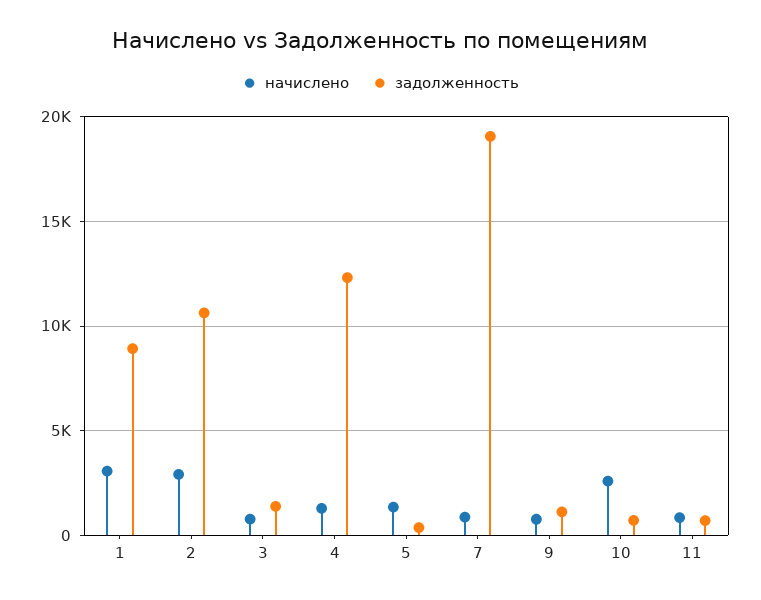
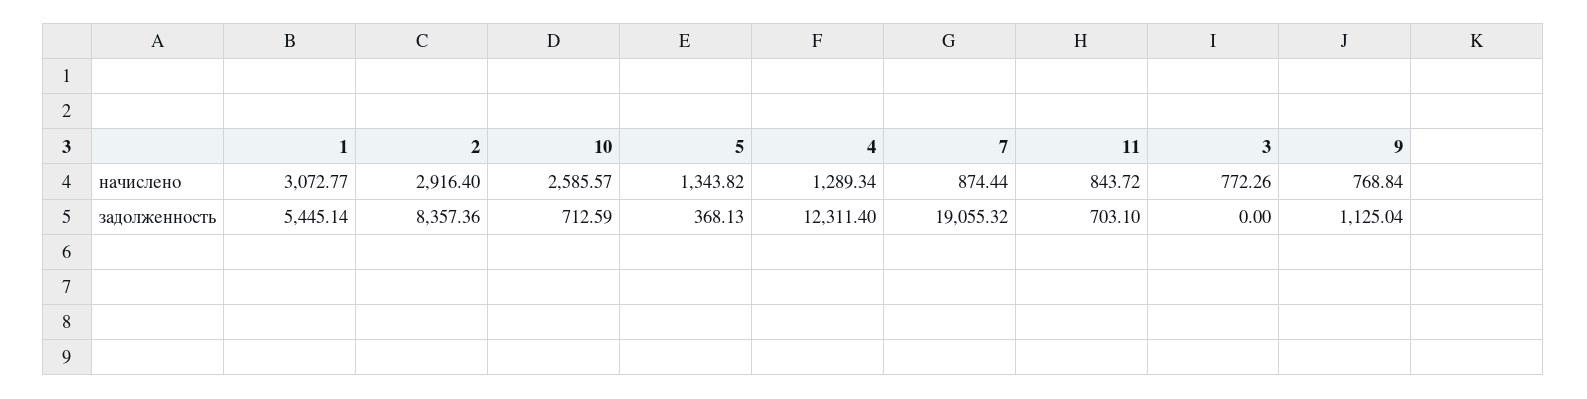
задолженность, 1: 9000 -> 5445.14
задолженность, 2: 10500 -> 8357.36
задолженность, 3: 1500 -> 0

